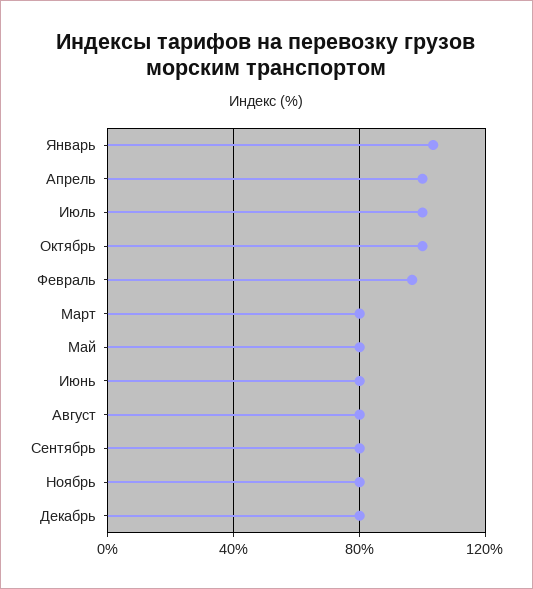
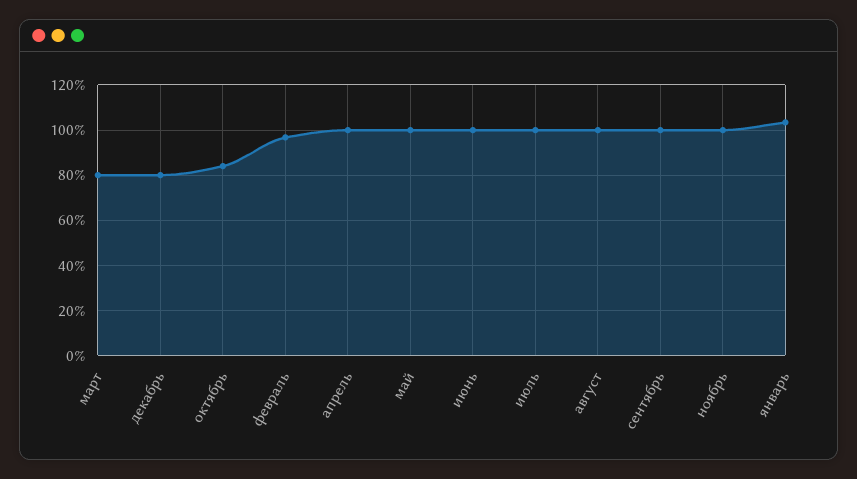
Октябрь: 100 -> 85
Май: 80 -> 100
Июнь: 80 -> 100
Август: 80 -> 100
Сентябрь: 80 -> 100
Ноябрь: 80 -> 100

